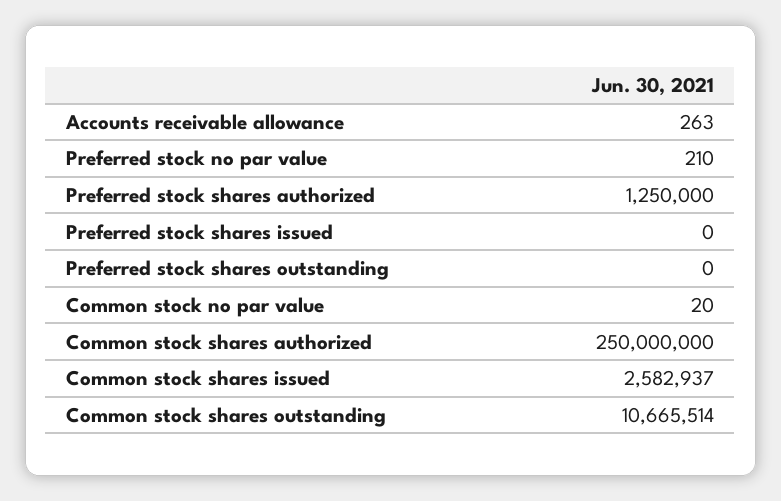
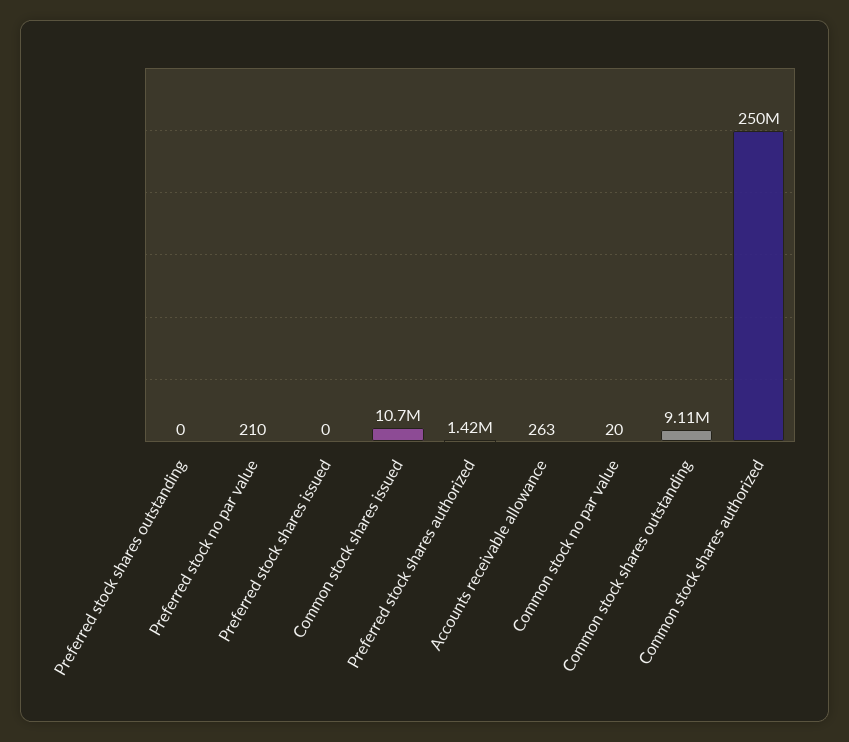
Preferred stock shares authorized: 1250000 -> 1420000
Common stock shares issued: 2582937 -> 10700000
Common stock shares outstanding: 10665514 -> 9110000

